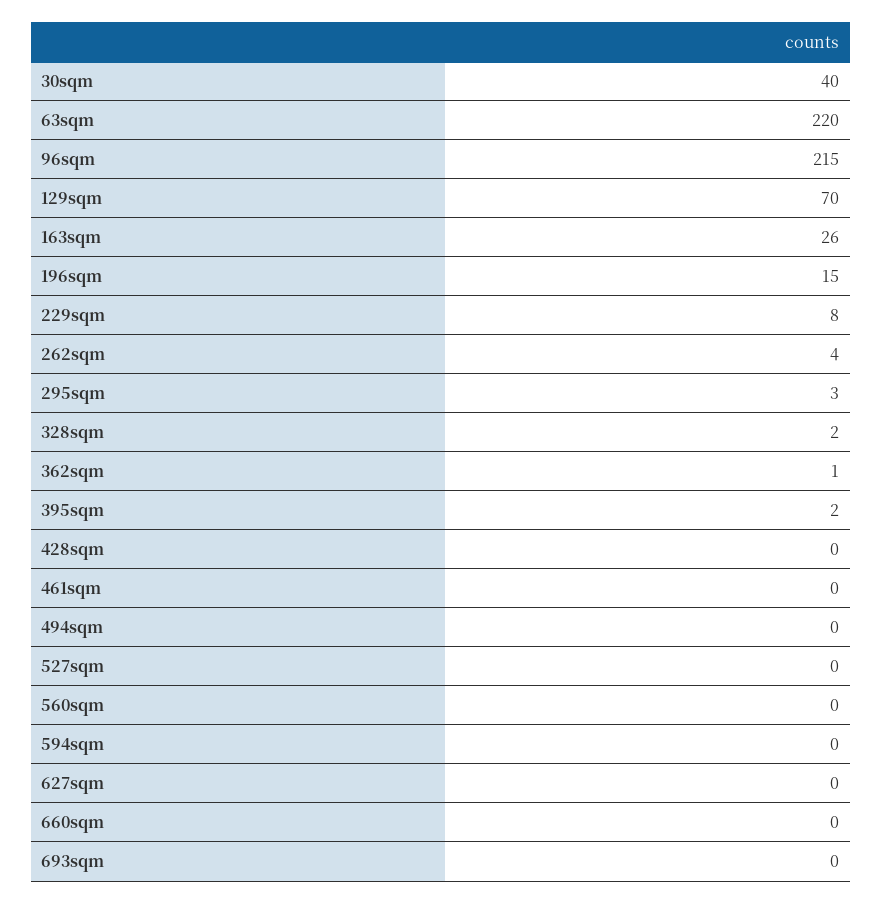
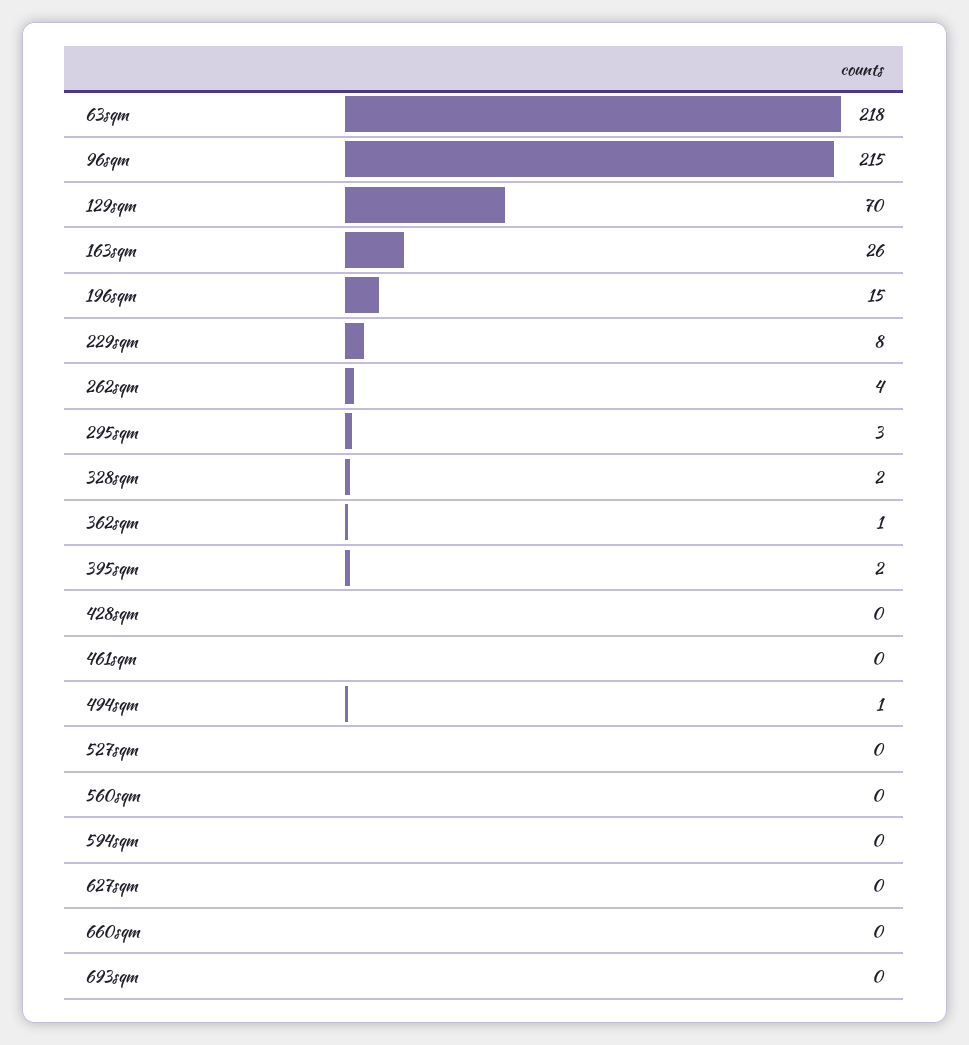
30sqm: 40 -> none
63sqm: 220 -> 218
494sqm: 0 -> 1

